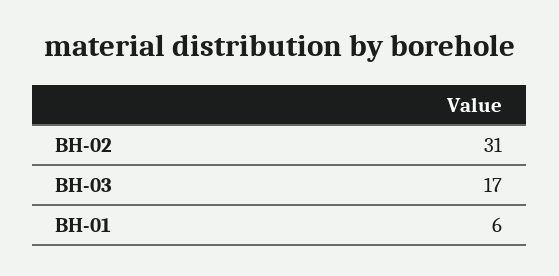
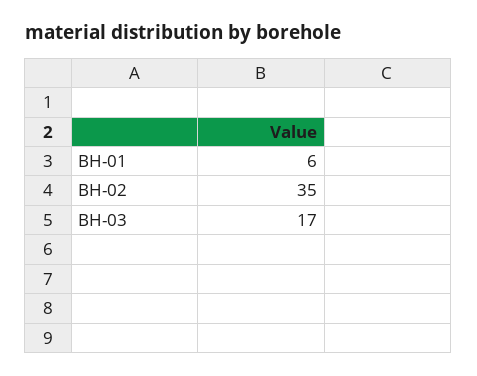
BH-02: 31 -> 35

